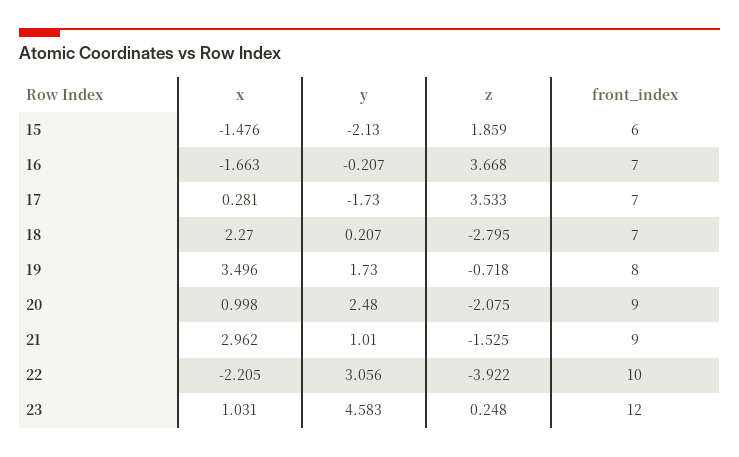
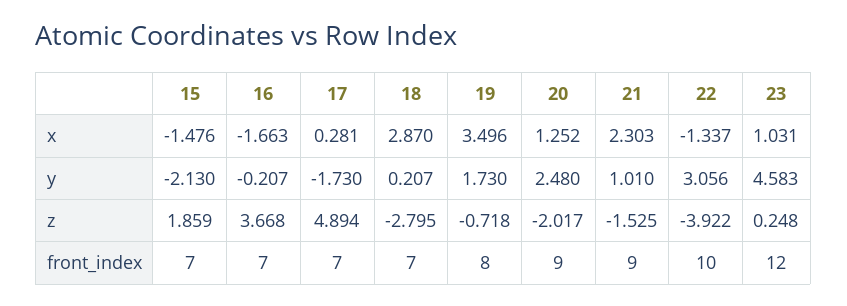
front_index, 15: 6 -> 7
z, 17: 3.533 -> 4.894
x, 18: 2.27 -> 2.87
x, 20: 0.998 -> 1.252
z, 20: -2.075 -> -2.017
x, 21: 2.962 -> 2.303
x, 22: -2.205 -> -1.337

